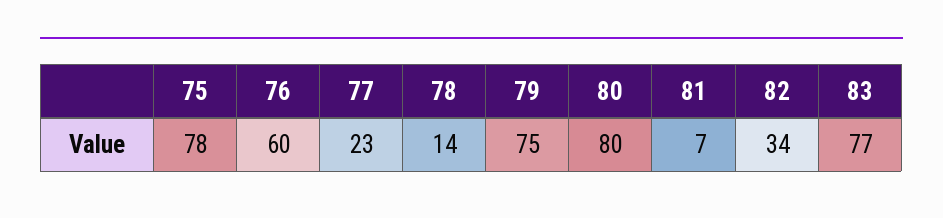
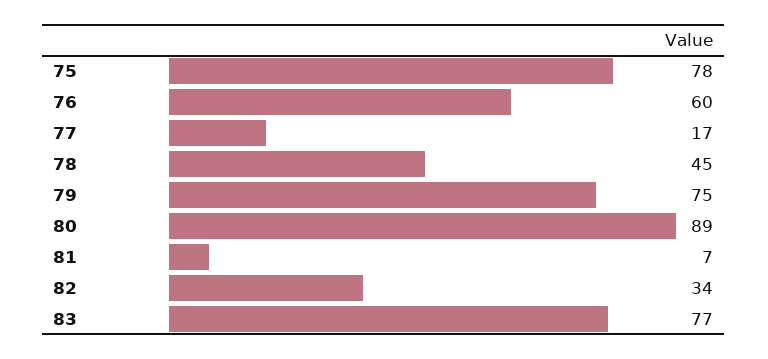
77: 23 -> 17
78: 14 -> 45
80: 80 -> 89

